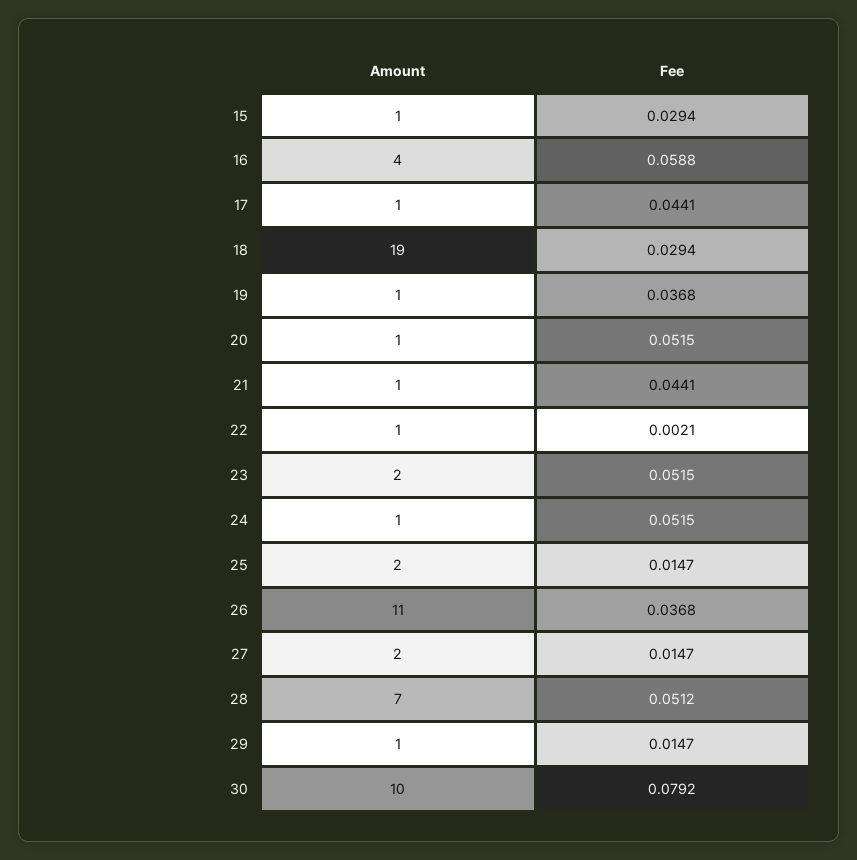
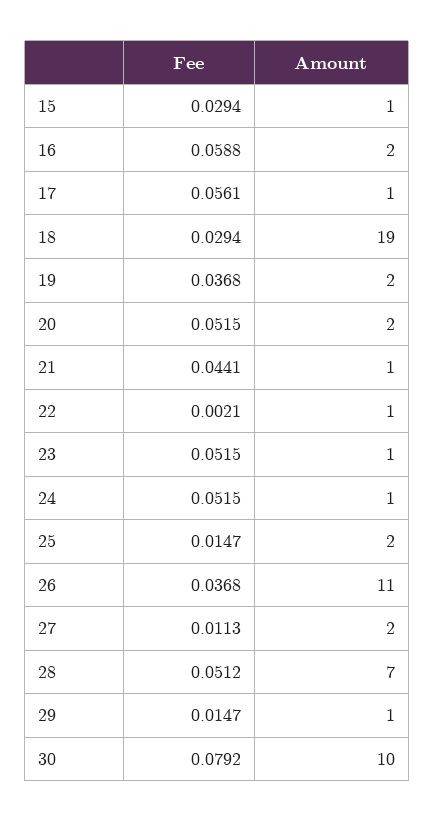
Amount, 16: 4 -> 2
Fee, 17: 0.0441 -> 0.0561
Amount, 19: 1 -> 2
Amount, 20: 1 -> 2
Amount, 23: 2 -> 1
Fee, 27: 0.0147 -> 0.0113

